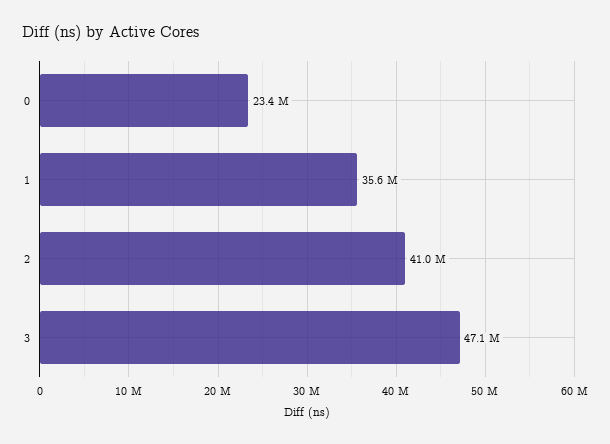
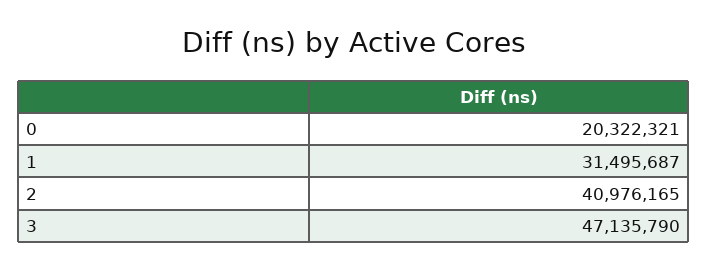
0: 23400000 -> 20322321
1: 35600000 -> 31495687

